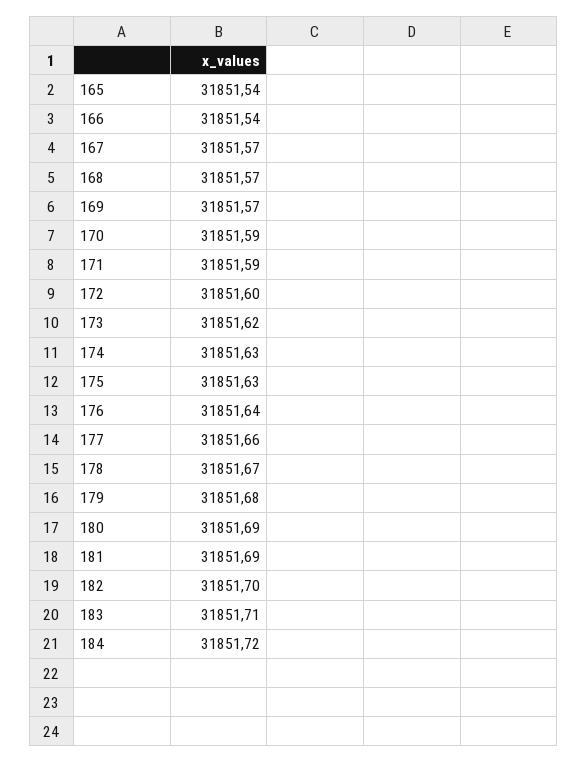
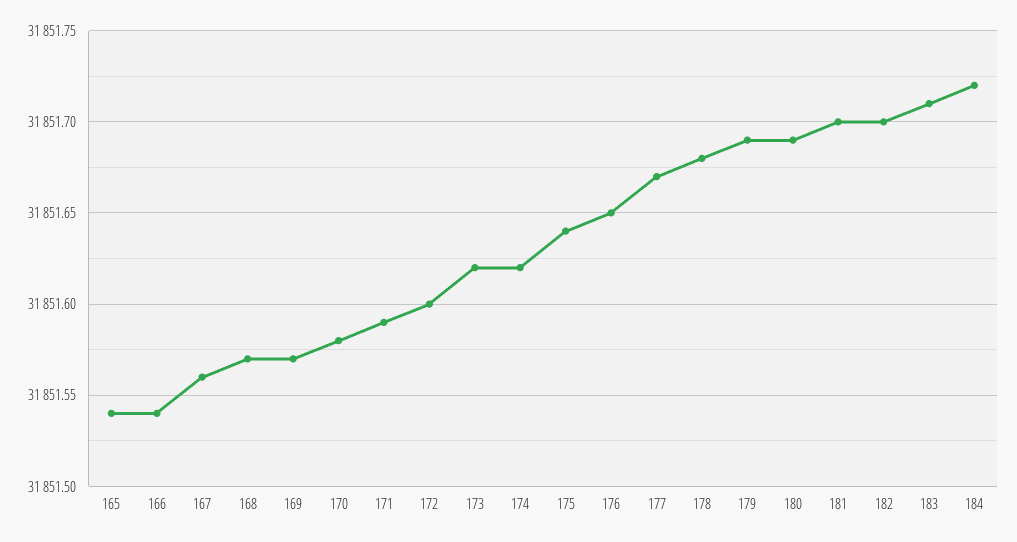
167: 31851.57 -> 31851.56
170: 31851.59 -> 31851.58
174: 31851.63 -> 31851.62
175: 31851.63 -> 31851.64
176: 31851.64 -> 31851.65
177: 31851.66 -> 31851.67
178: 31851.67 -> 31851.68
179: 31851.68 -> 31851.69
181: 31851.69 -> 31851.7

